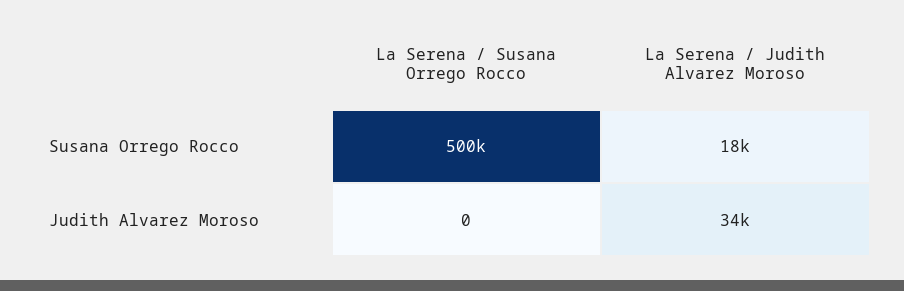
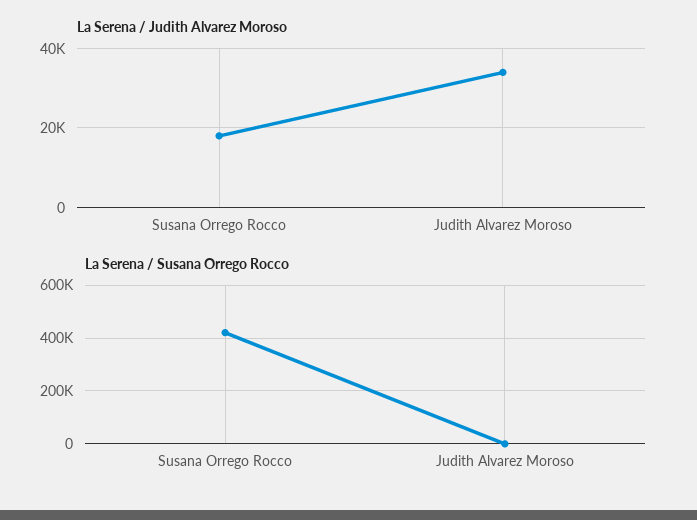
La Serena / Susana Orrego Rocco, Susana Orrego Rocco: 500000 -> 425000

